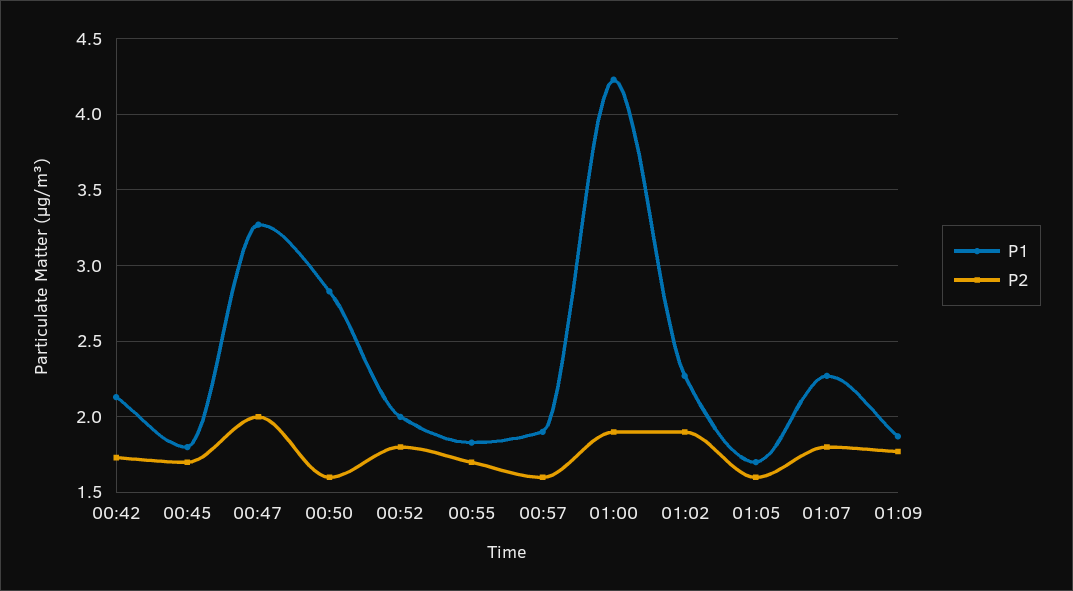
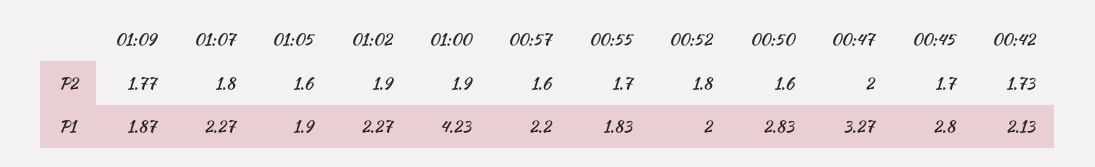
P1, 00:45: 1.8 -> 2.8
P1, 00:57: 1.9 -> 2.2
P1, 01:05: 1.7 -> 1.9

